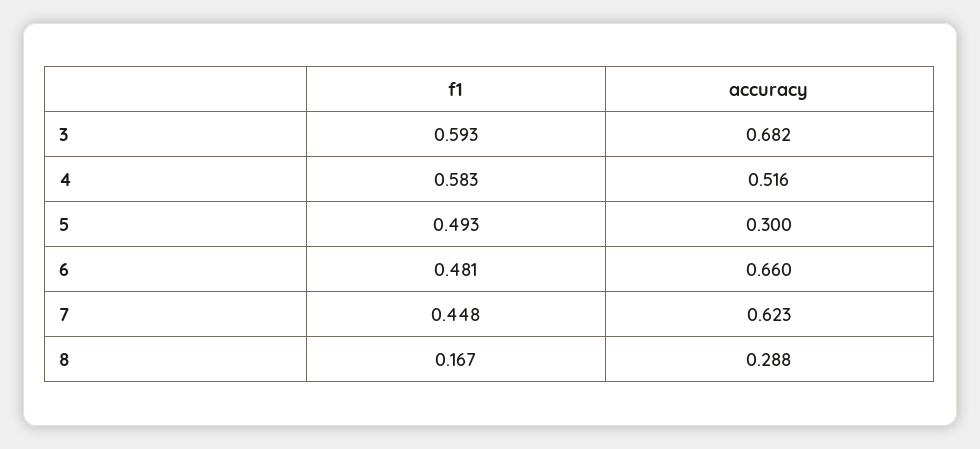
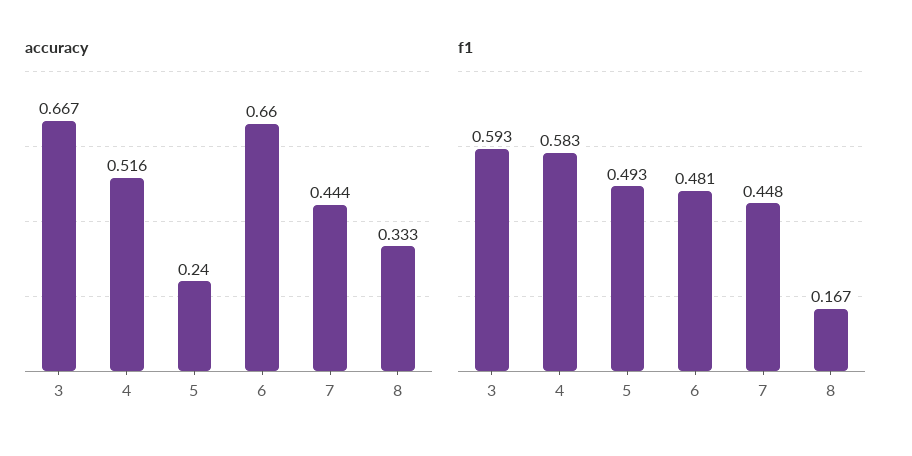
accuracy, 3: 0.682 -> 0.667
accuracy, 5: 0.3 -> 0.24
accuracy, 7: 0.623 -> 0.444
accuracy, 8: 0.288 -> 0.333

